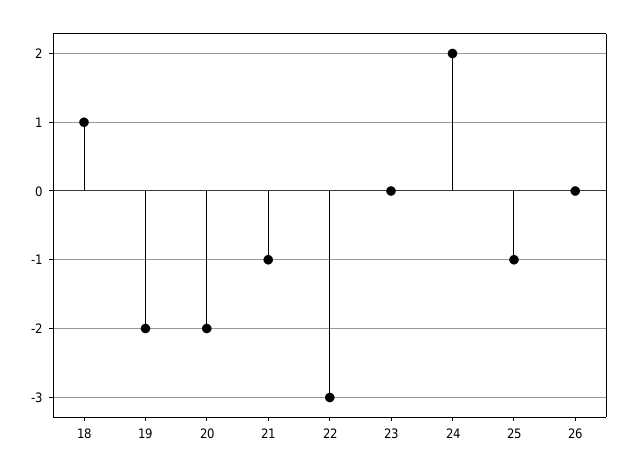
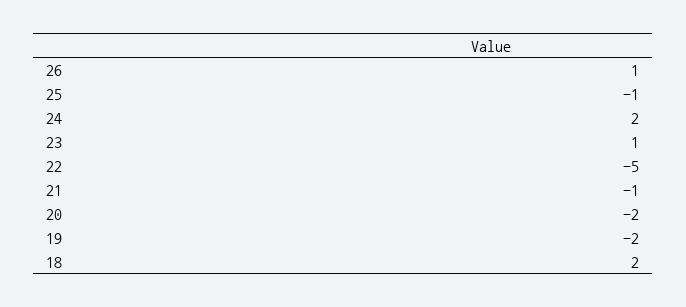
18: 1 -> 2
22: -3 -> -5
23: 0 -> 1
26: 0 -> 1

